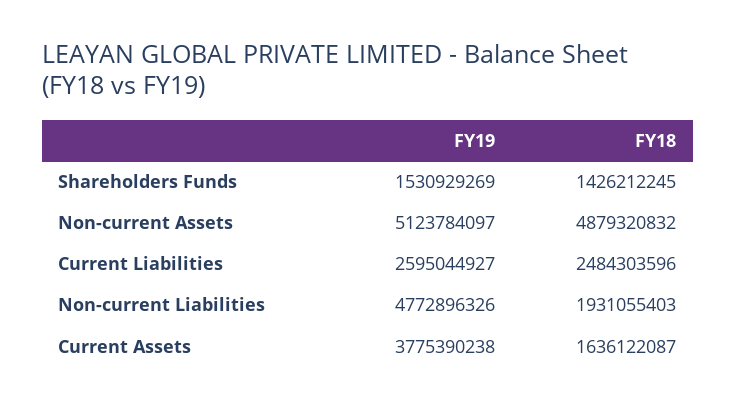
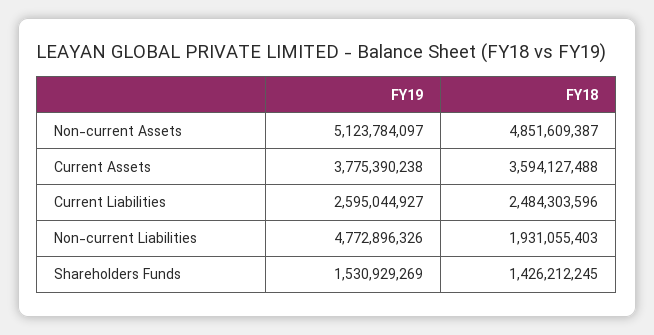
FY18, Non-current Assets: 4879320832 -> 4851609387
FY18, Current Assets: 1636122087 -> 3594127488

